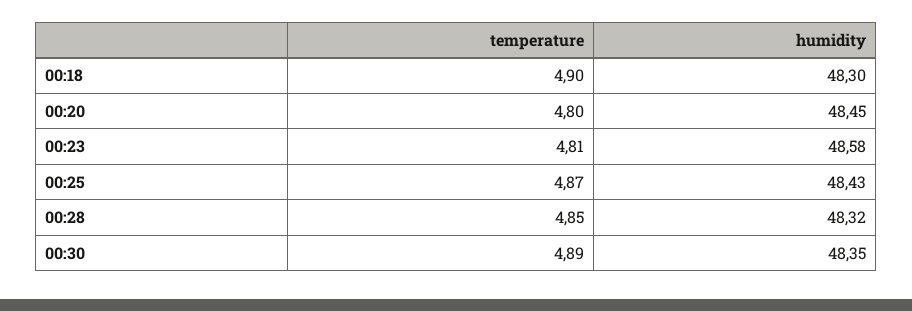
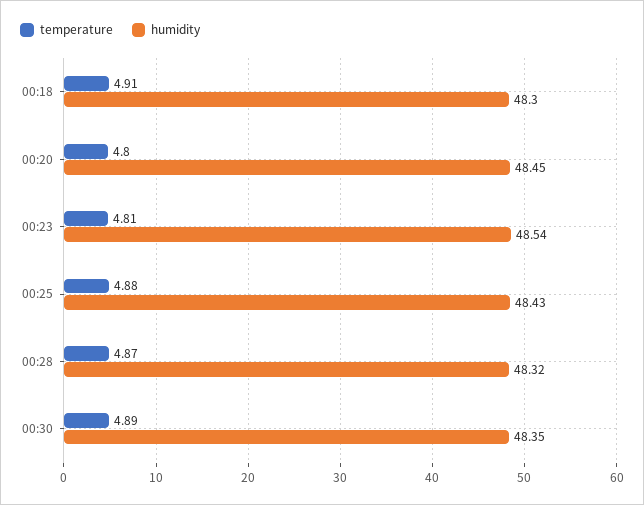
temperature, 00:18: 4.9 -> 4.91
humidity, 00:23: 48.58 -> 48.54
temperature, 00:25: 4.87 -> 4.88
temperature, 00:28: 4.85 -> 4.87

